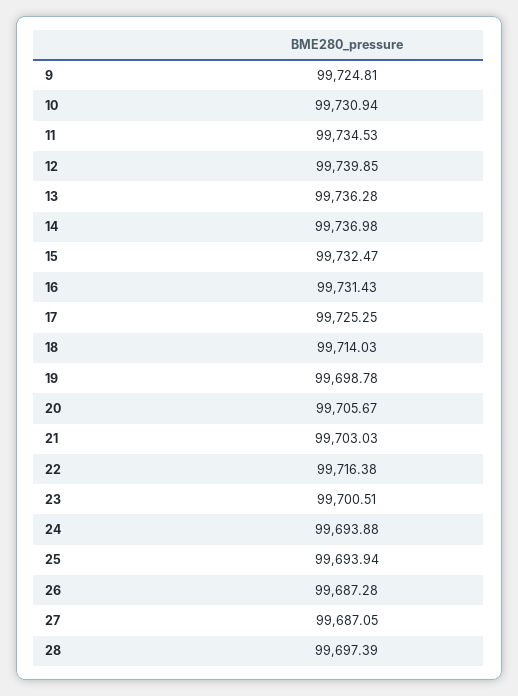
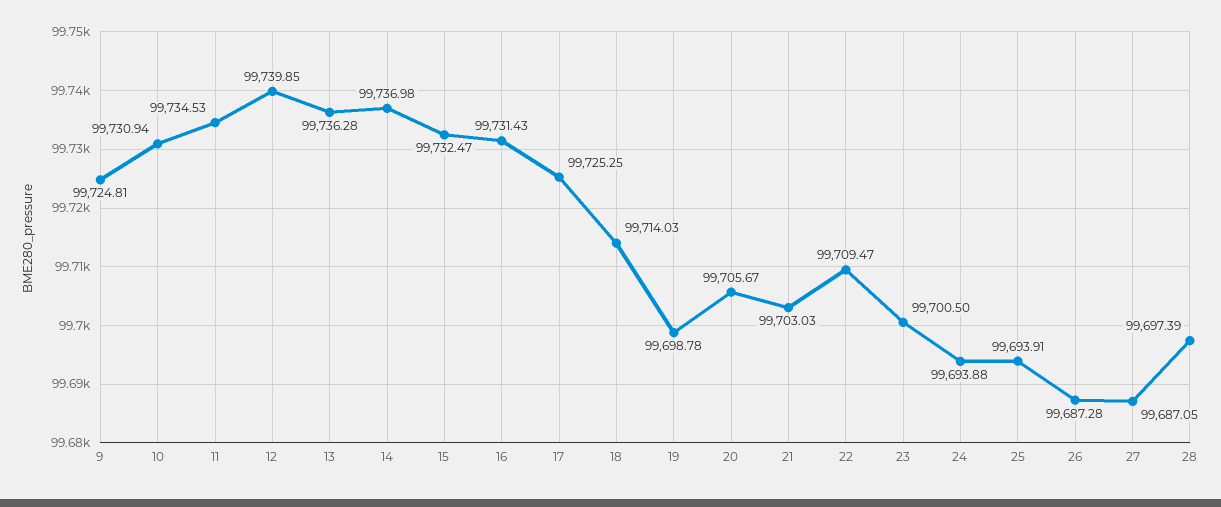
22: 99716.38 -> 99709.47
23: 99700.51 -> 99700.5
25: 99693.94 -> 99693.91

